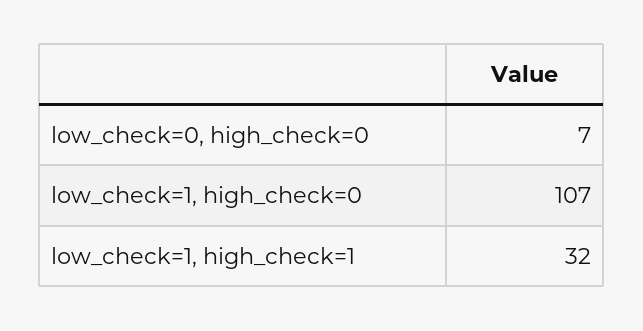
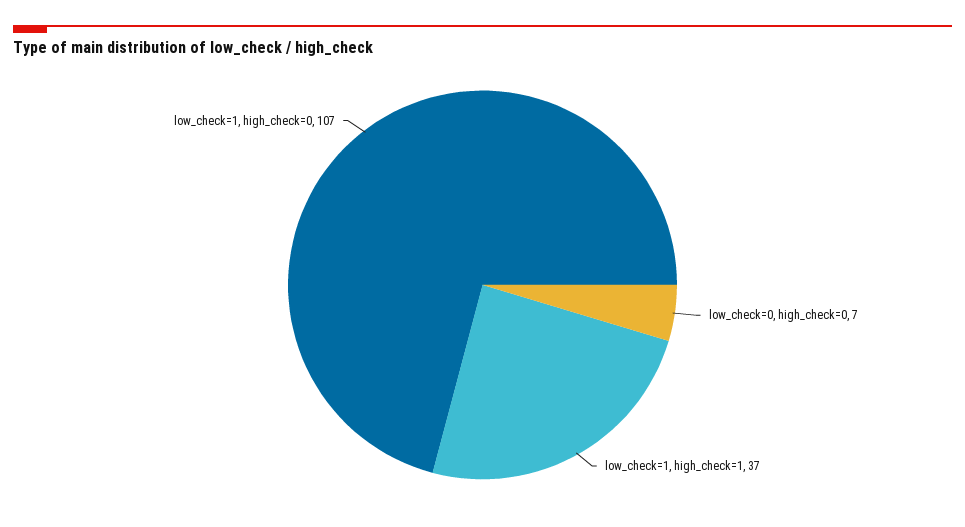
low_check=1, high_check=1: 32 -> 37

